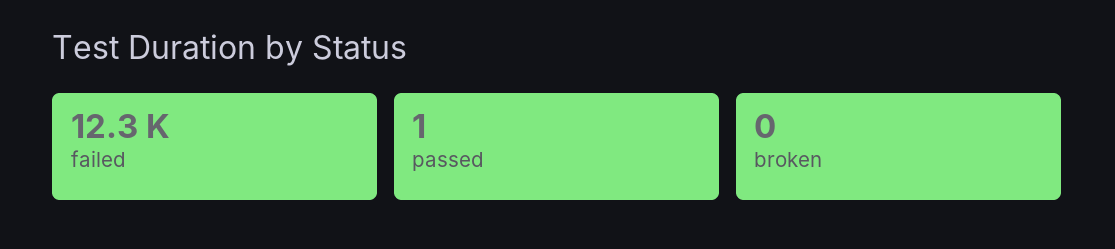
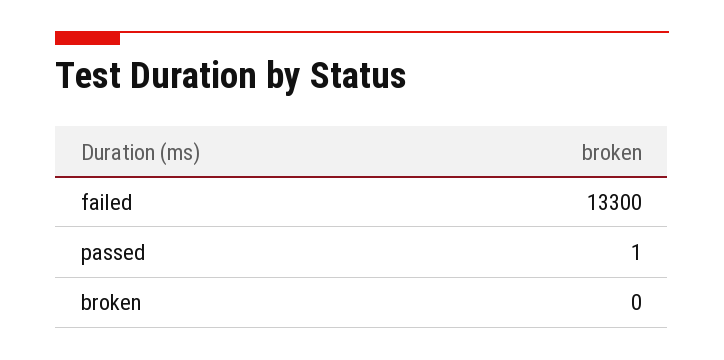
failed: 12300 -> 13300

